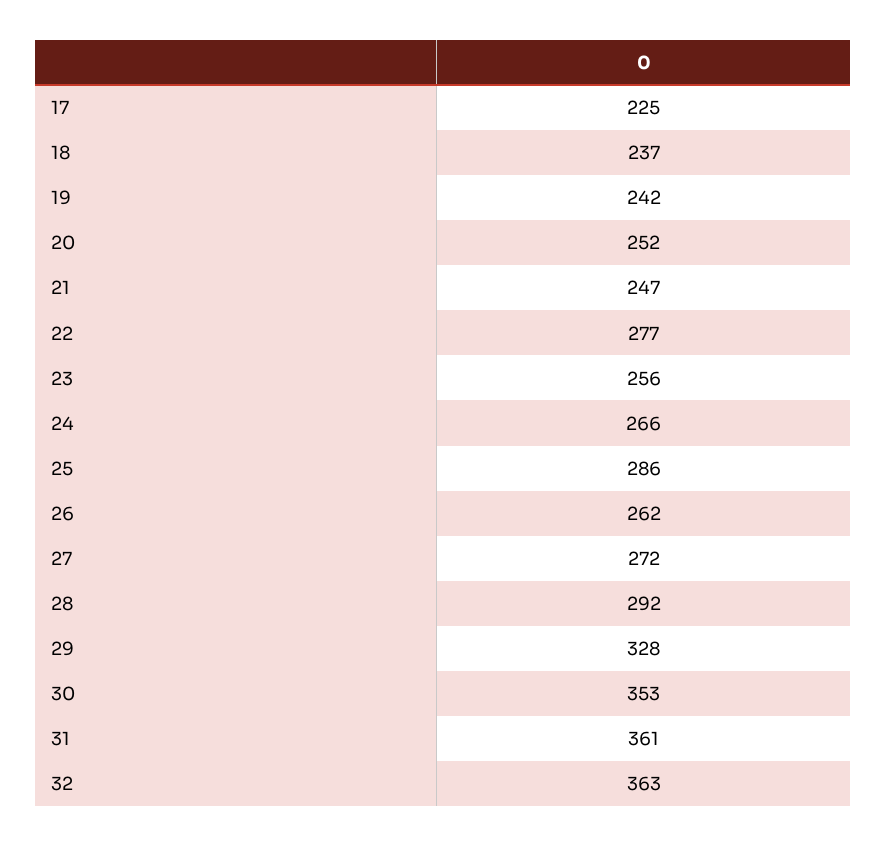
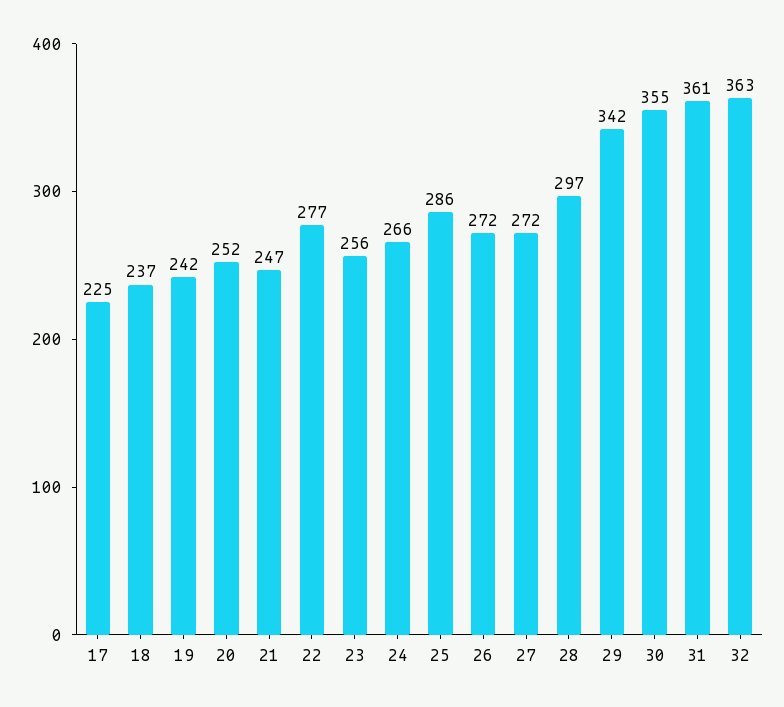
26: 262 -> 272
28: 292 -> 297
29: 328 -> 342
30: 353 -> 355

